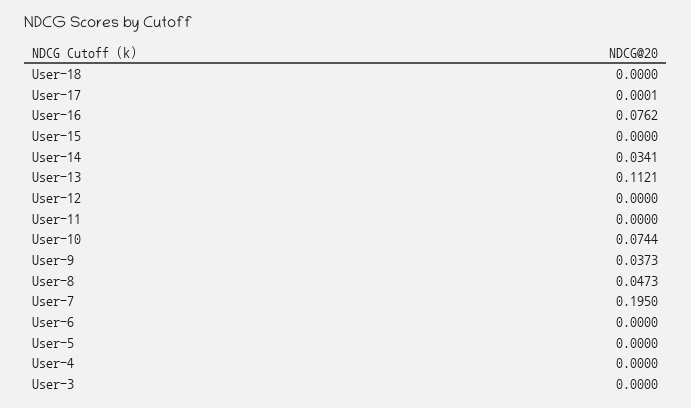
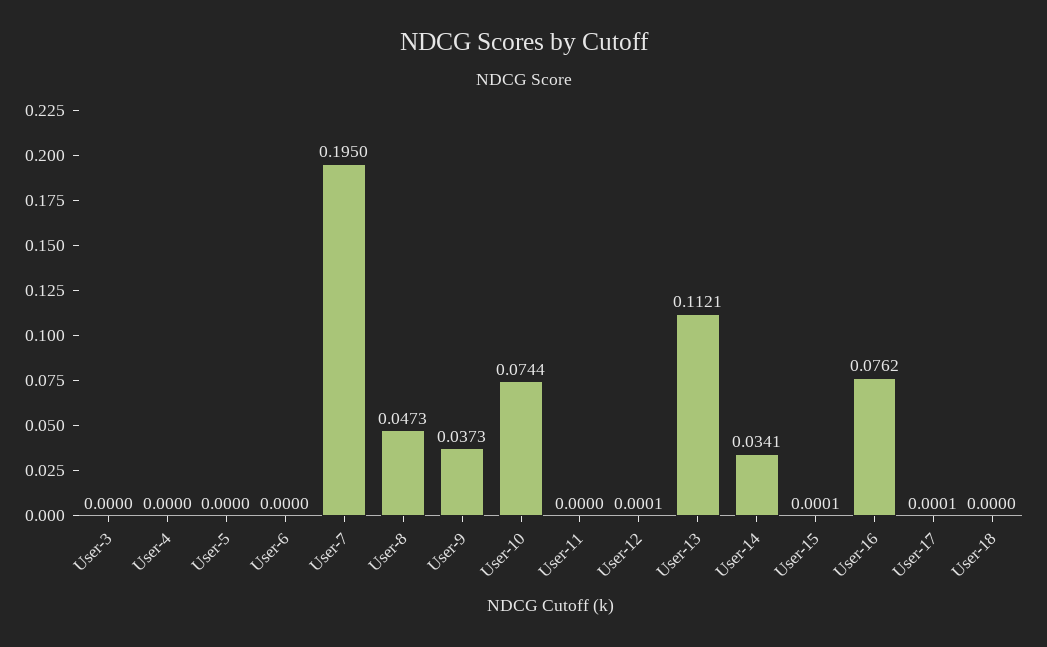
User-15: 0 -> 0.0001
User-12: 0 -> 0.0001

